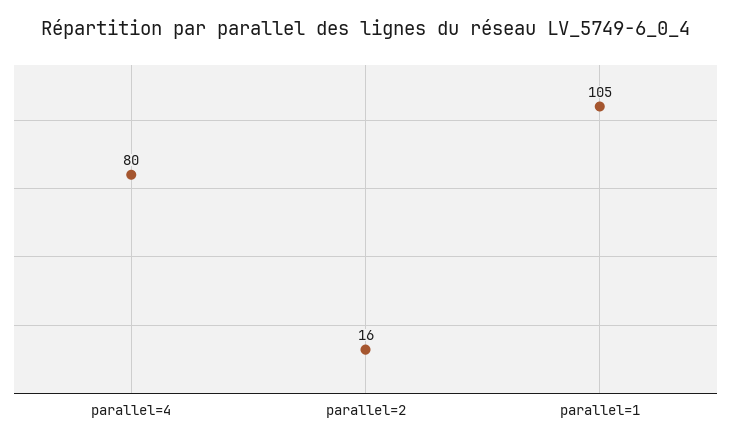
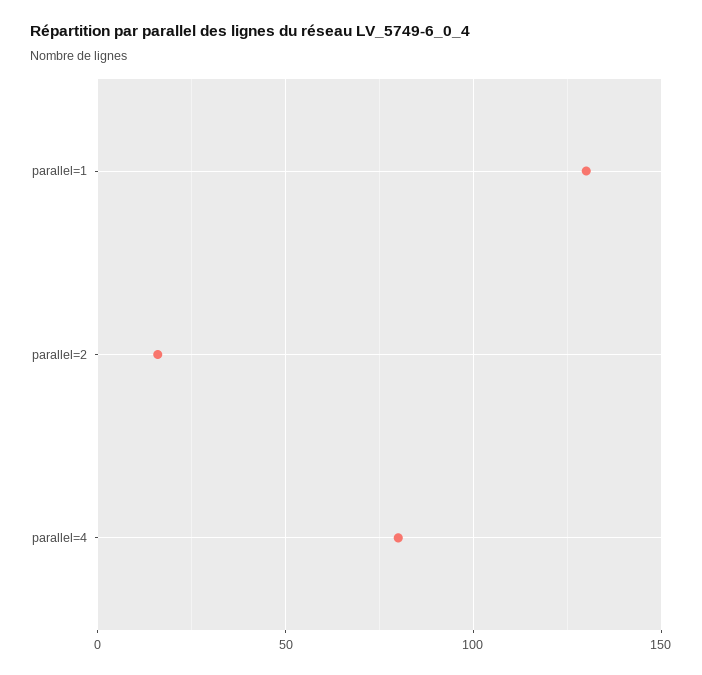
parallel=1: 105 -> 130

